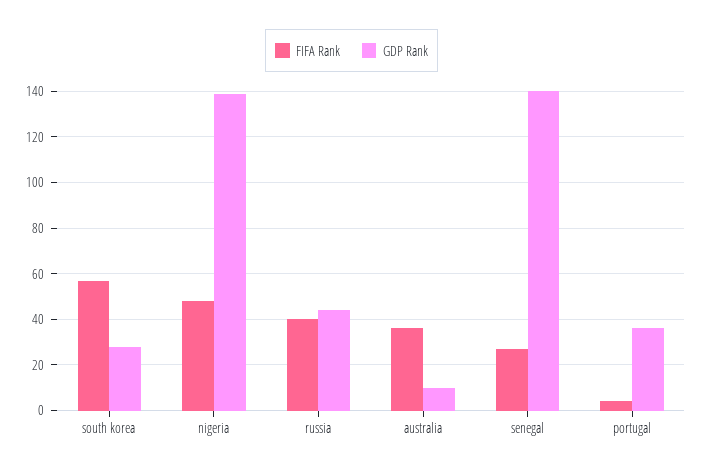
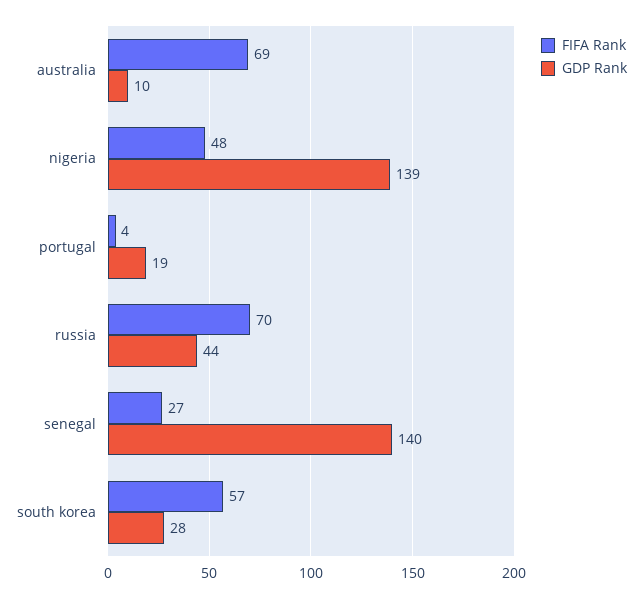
FIFA Rank, russia: 40 -> 70
FIFA Rank, australia: 35 -> 69
GDP Rank, portugal: 35 -> 19

